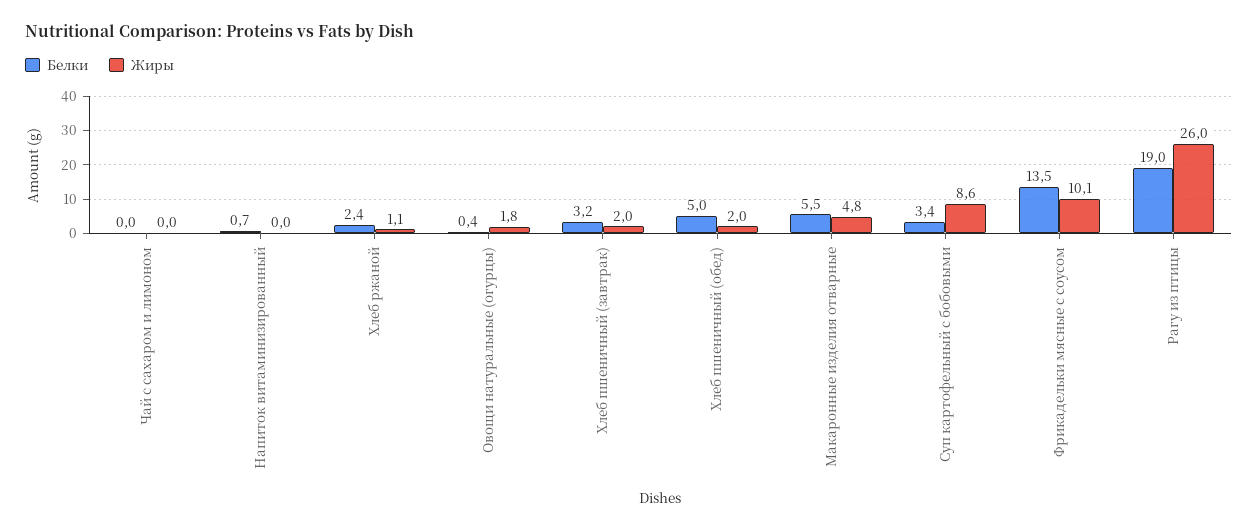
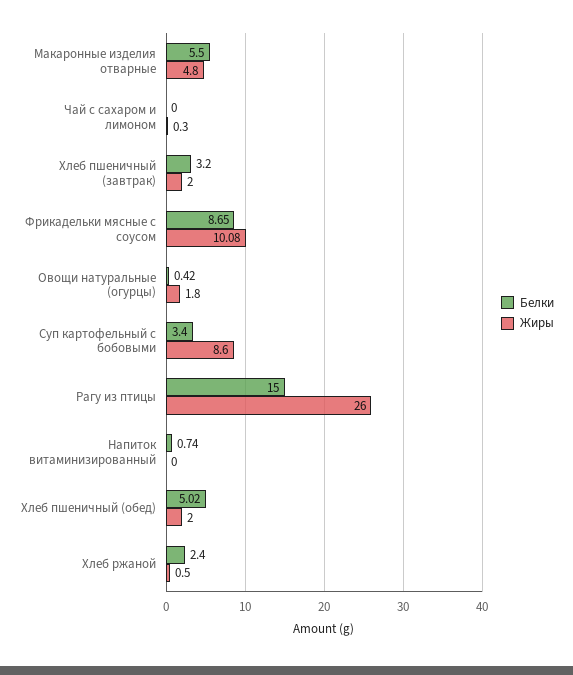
Жиры, Чай с сахаром и лимоном: 0 -> 0.3
Жиры, Хлеб ржаной: 1.1 -> 0.5
Белки, Фрикадельки мясные с соусом: 13.5 -> 8.65
Белки, Рагу из птицы: 19 -> 15

